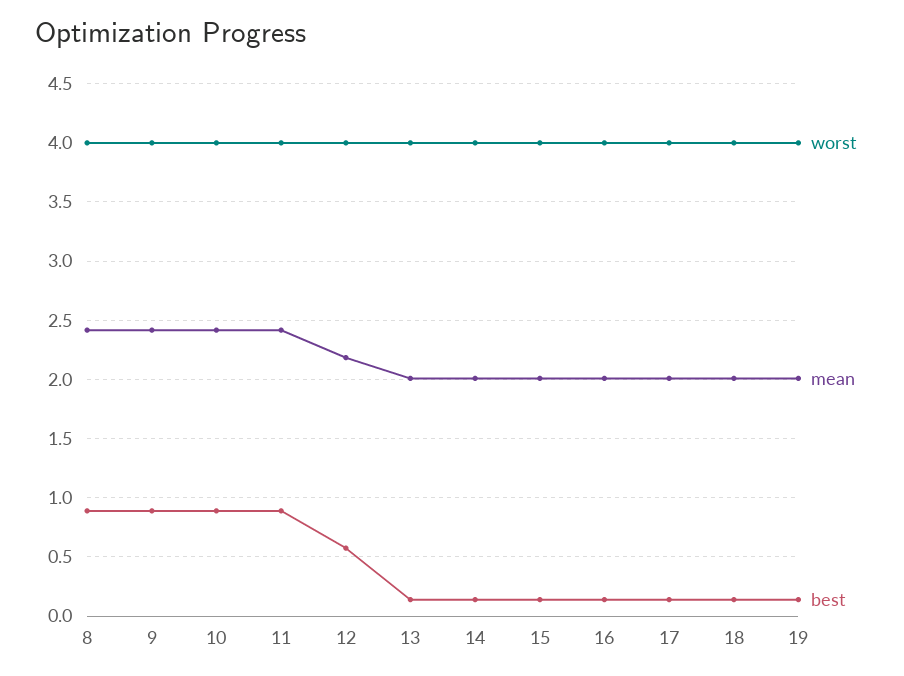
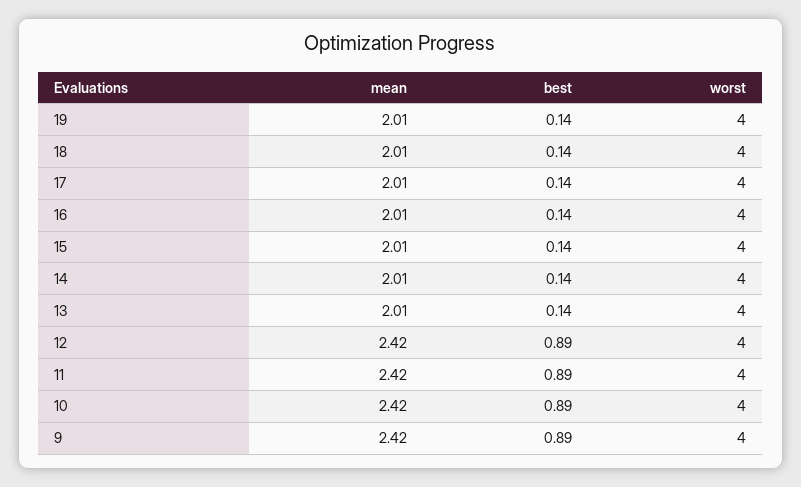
worst, 8: 4 -> none
mean, 8: 2.4 -> none
best, 8: 0.9 -> none
mean, 12: 2.2 -> 2.42
best, 12: 0.6 -> 0.89

